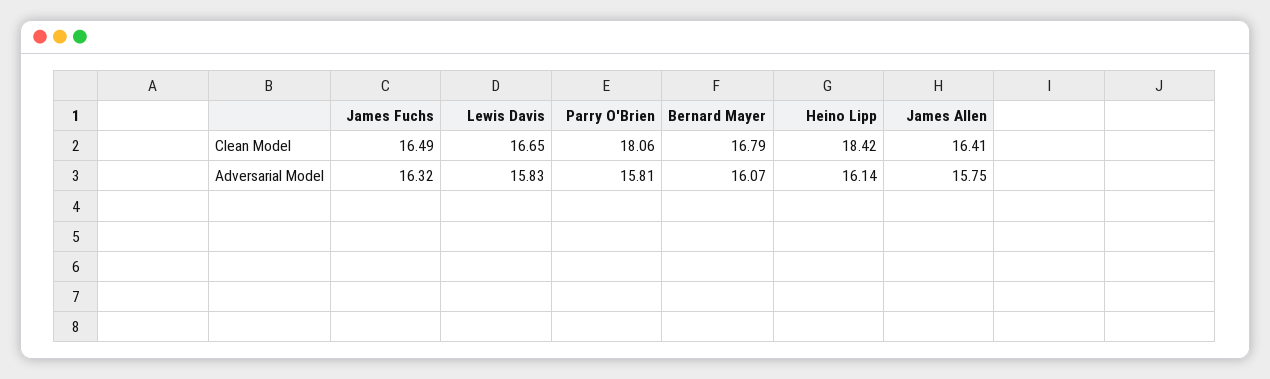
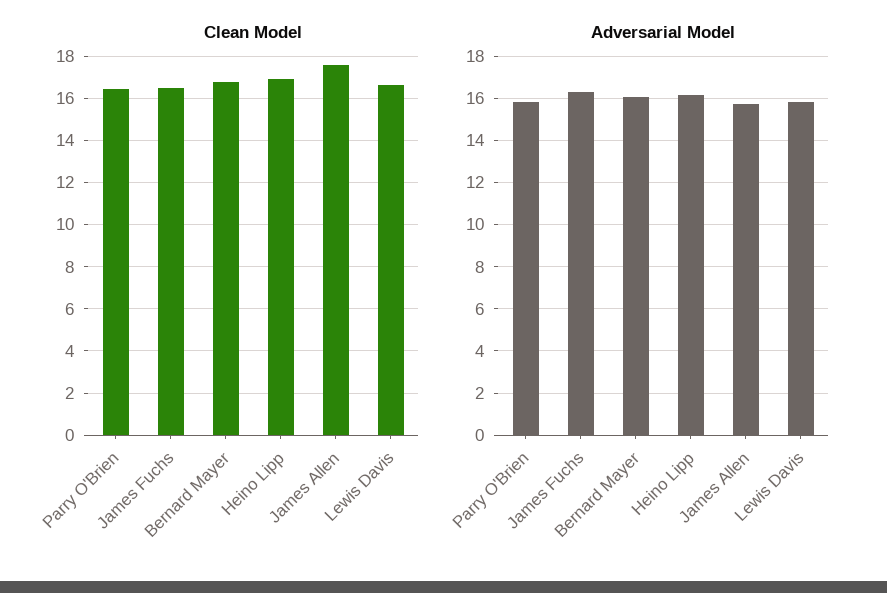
Clean Model, Parry O'Brien: 18.06 -> 16.5
Clean Model, Heino Lipp: 18.42 -> 17
Clean Model, James Allen: 16.41 -> 17.5

